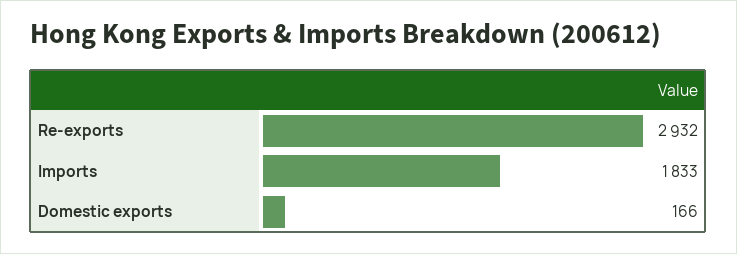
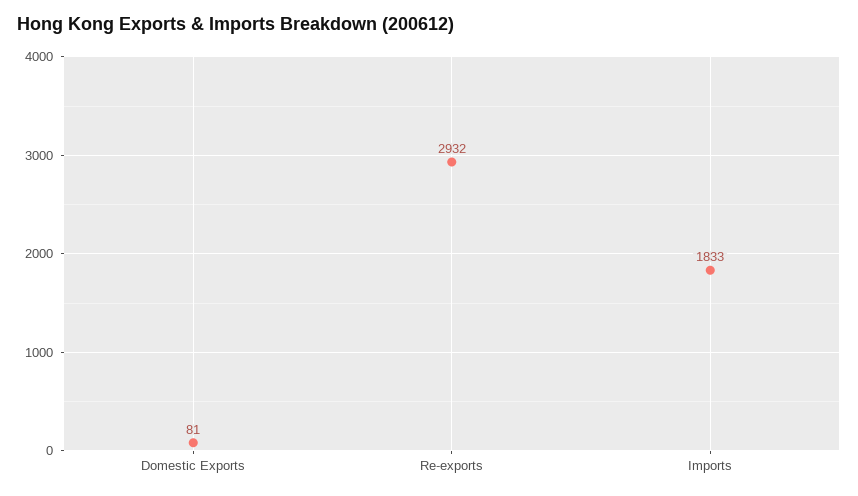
Domestic exports: 166 -> 81

